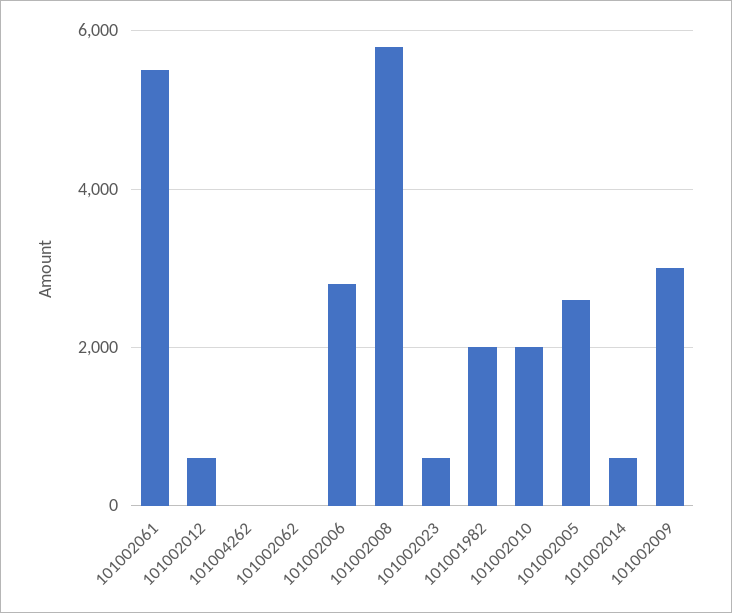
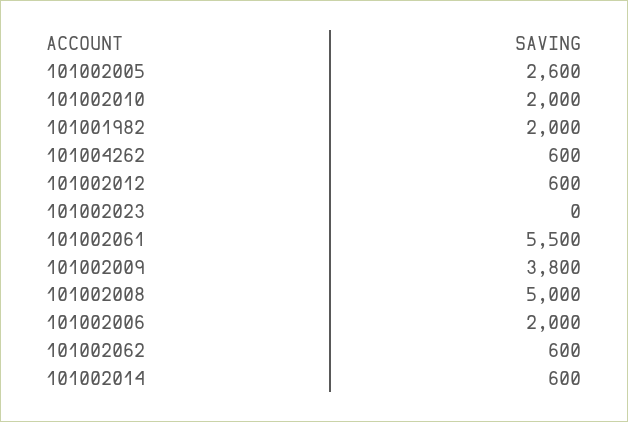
101004262: 0 -> 600
101002062: 0 -> 600
101002006: 2800 -> 2000
101002008: 5800 -> 5000
101002023: 600 -> 0
101002009: 3000 -> 3800

